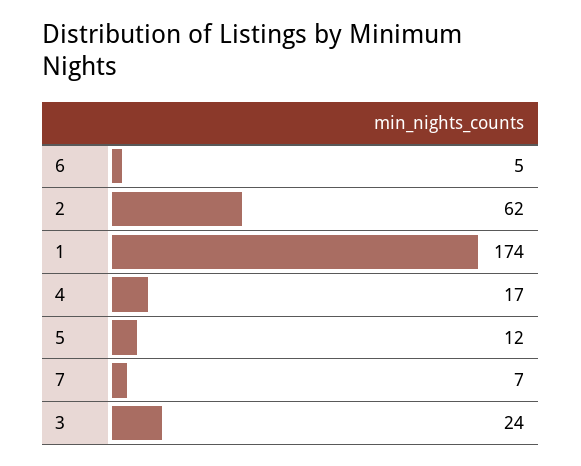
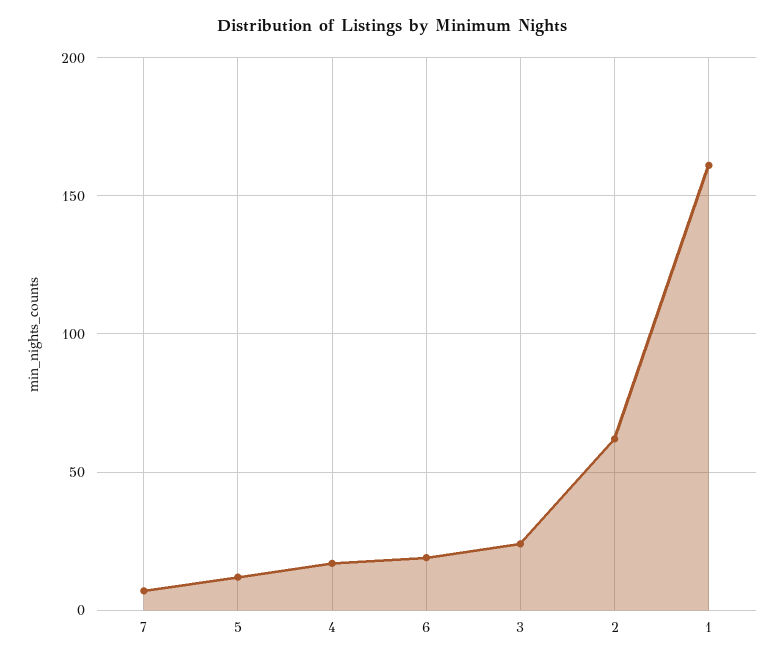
6: 5 -> 20
1: 174 -> 160

